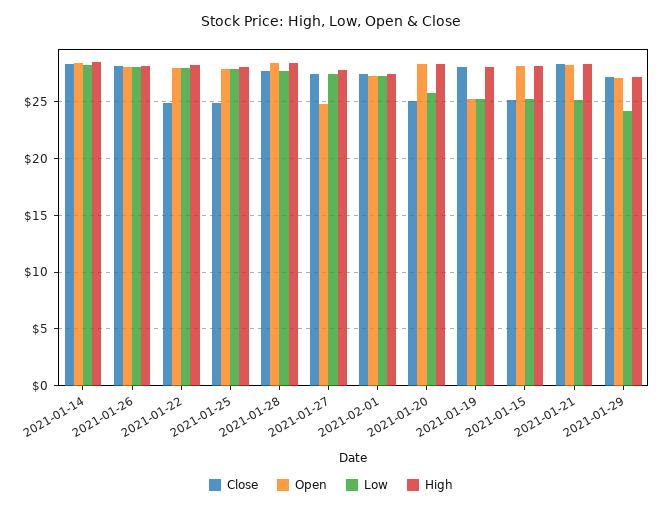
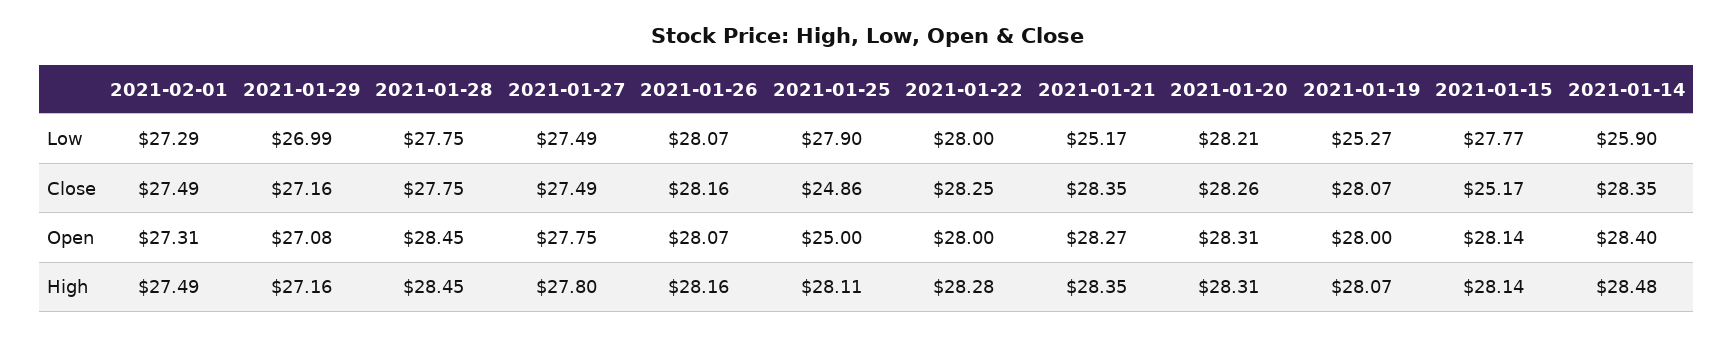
Low, 2021-01-14: 28 -> 25.9
Close, 2021-01-22: 25 -> 28.25
Open, 2021-01-25: 28 -> 25
Open, 2021-01-27: 25 -> 27.75
Close, 2021-01-20: 25 -> 28.26
Low, 2021-01-20: 26 -> 28.21
Open, 2021-01-19: 25 -> 28
Low, 2021-01-15: 25 -> 27.77
Low, 2021-01-29: 24 -> 26.99

